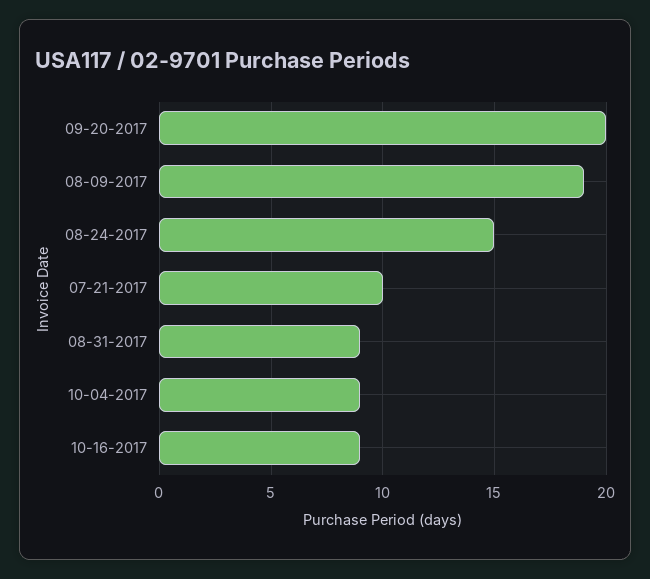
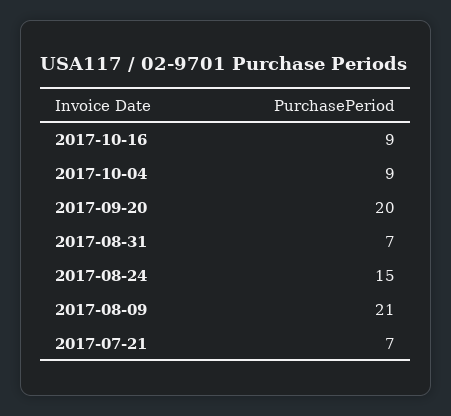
08-09-2017: 19 -> 21
07-21-2017: 10 -> 7
08-31-2017: 9 -> 7

